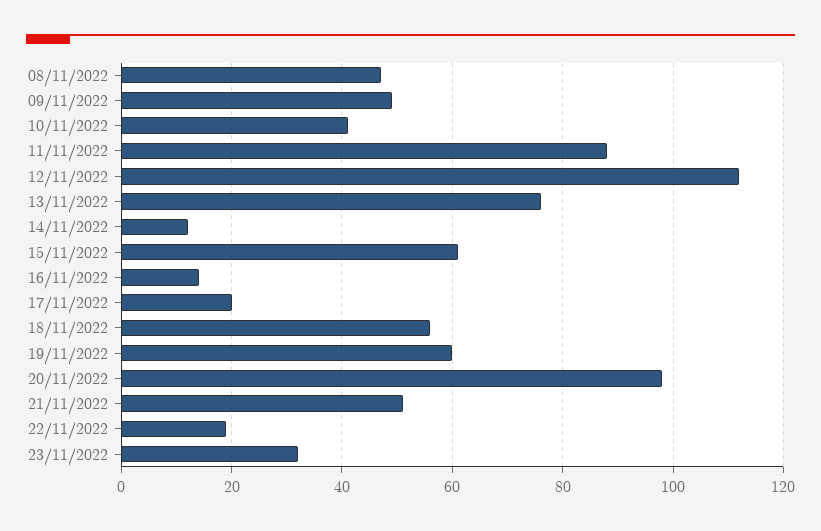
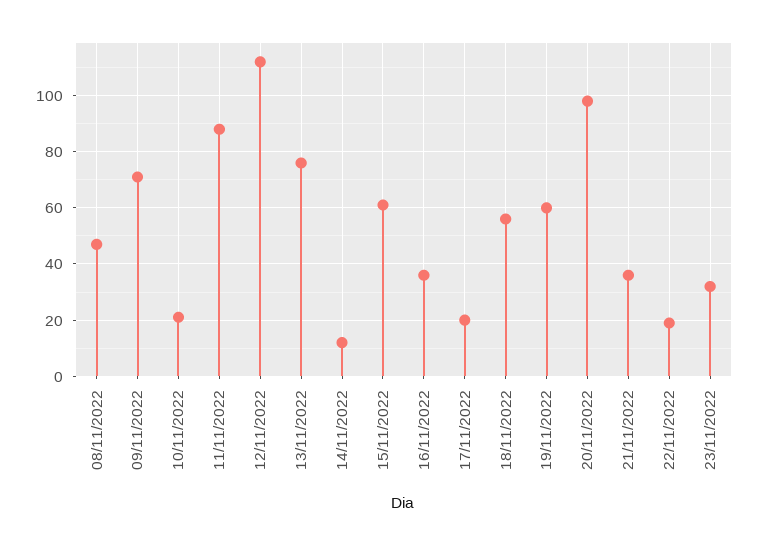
09/11/2022: 50 -> 70
10/11/2022: 40 -> 20
16/11/2022: 15 -> 35
21/11/2022: 50 -> 35

